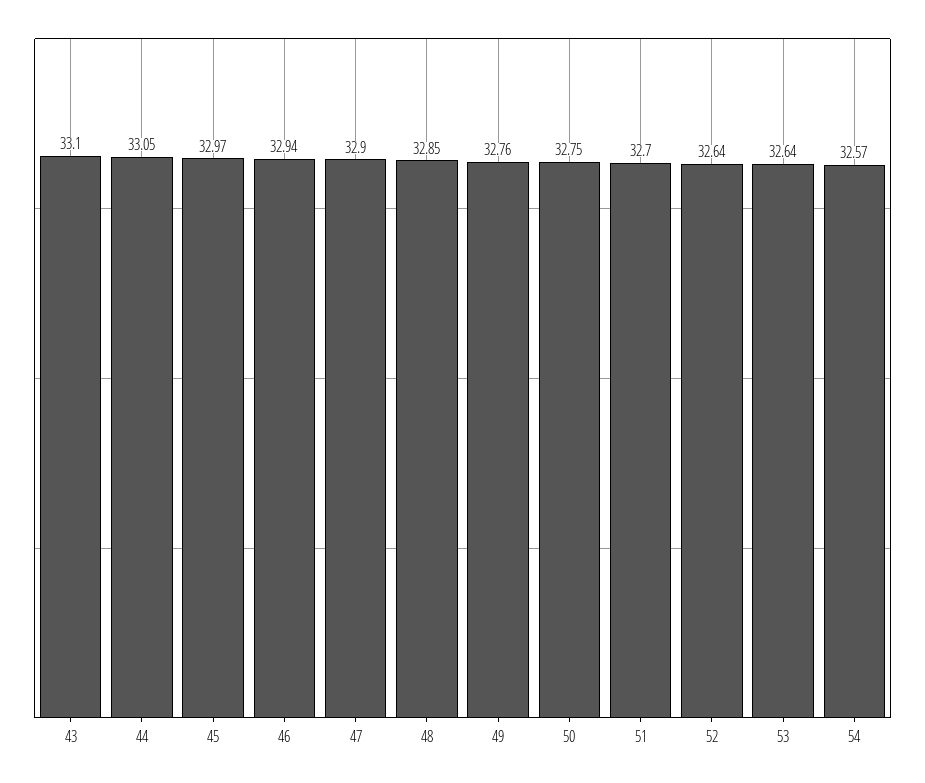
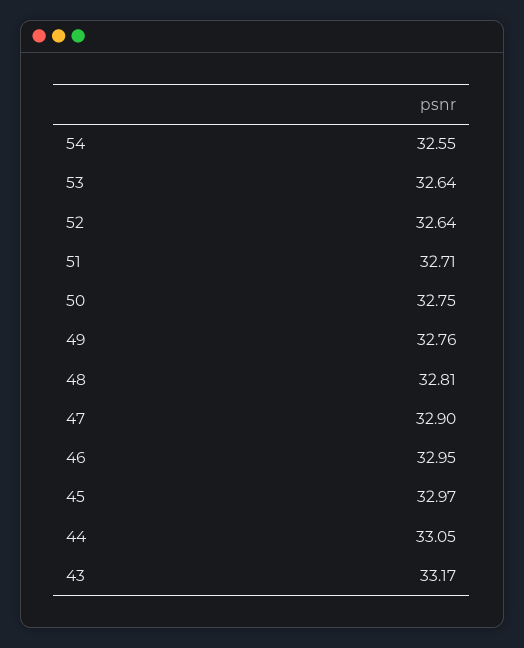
43: 33.1 -> 33.17
46: 32.94 -> 32.95
48: 32.85 -> 32.81
51: 32.7 -> 32.71
54: 32.57 -> 32.55

